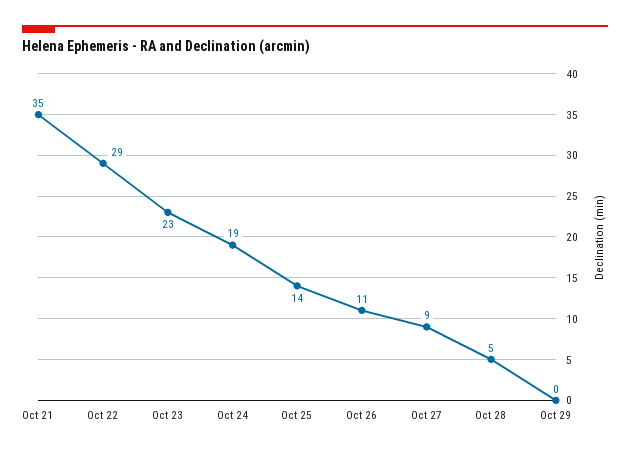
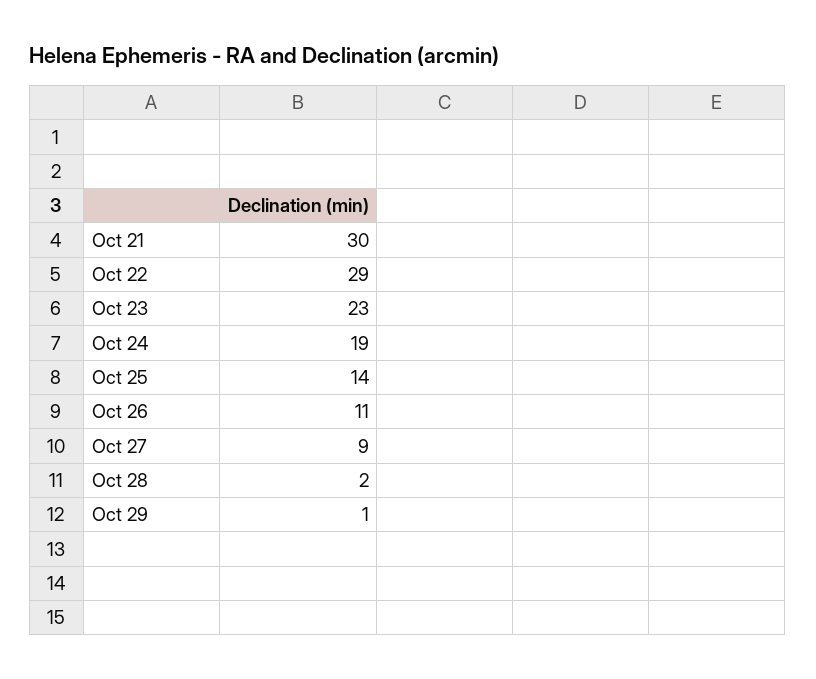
Oct 21: 35 -> 30
Oct 28: 5 -> 2
Oct 29: 0 -> 1

